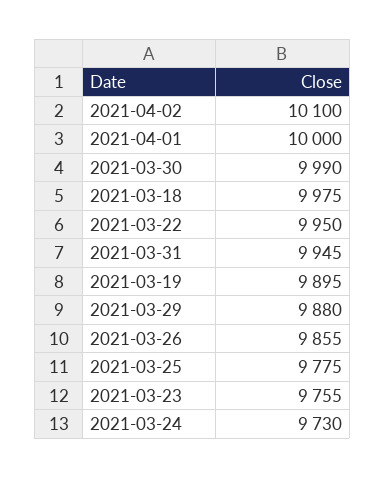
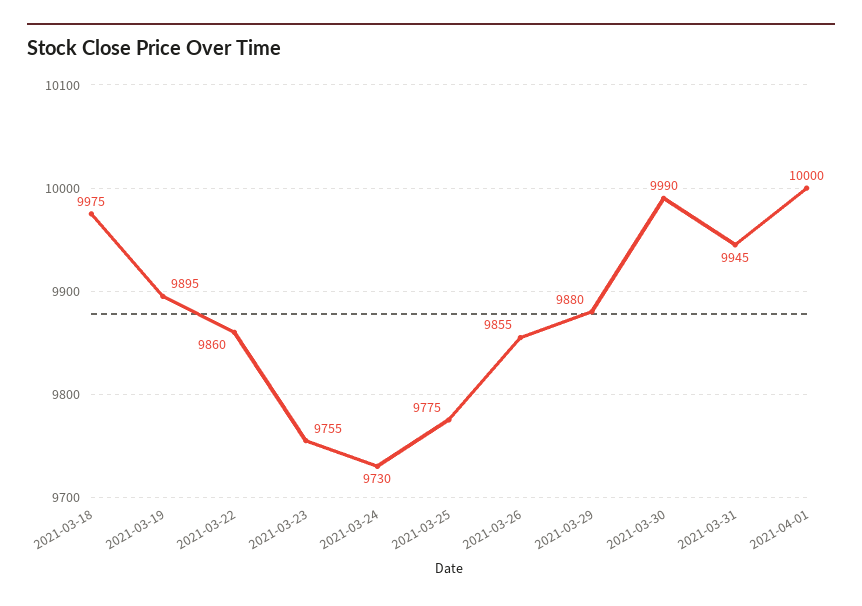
2021-04-02: 10100 -> none
2021-03-22: 9950 -> 9860

